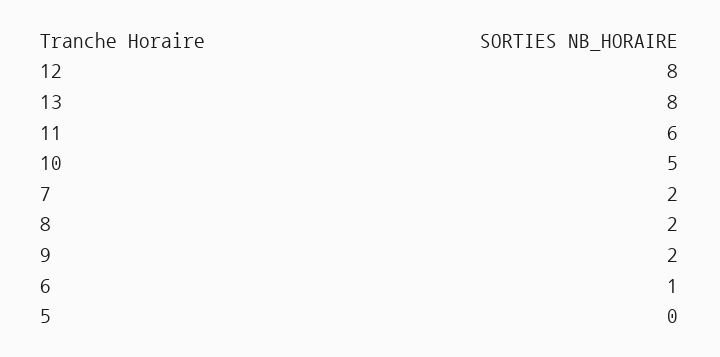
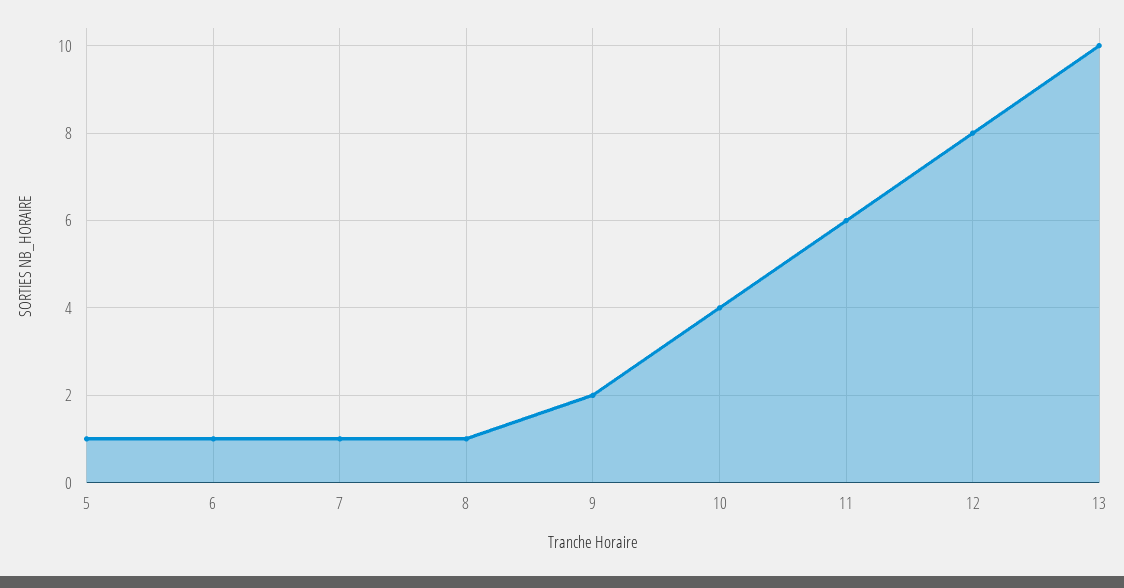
13: 8 -> 10
10: 5 -> 4
7: 2 -> 1
8: 2 -> 1
5: 0 -> 1

